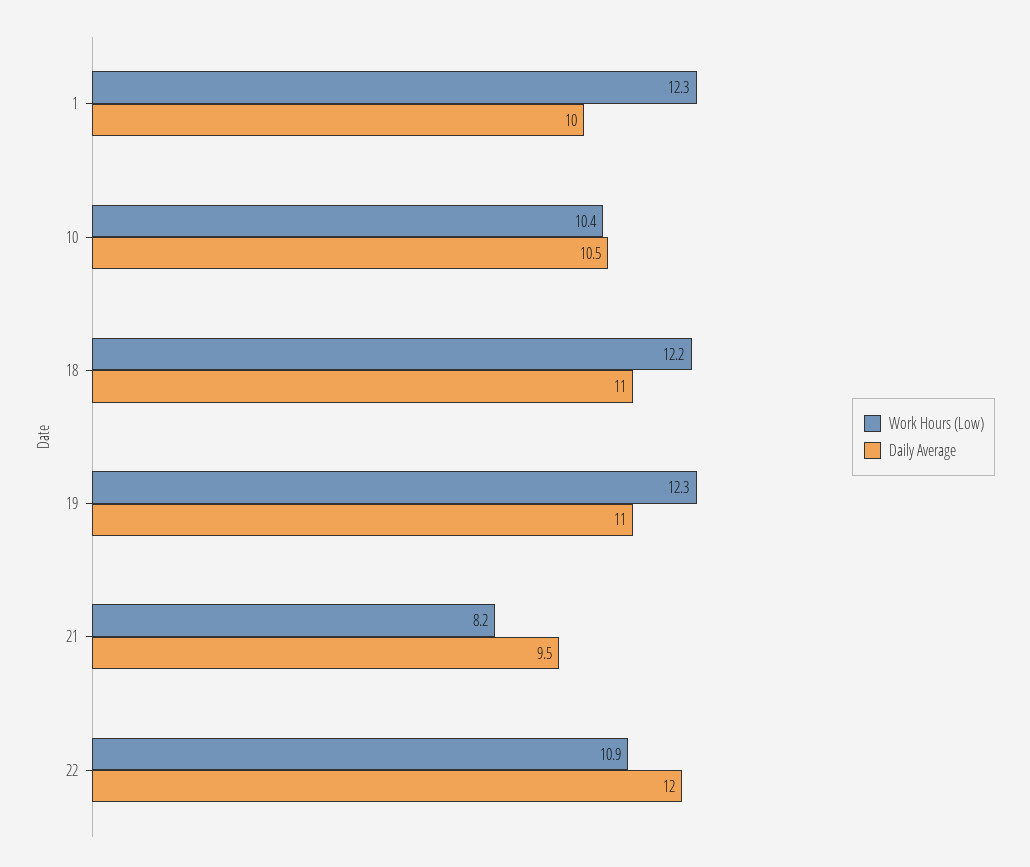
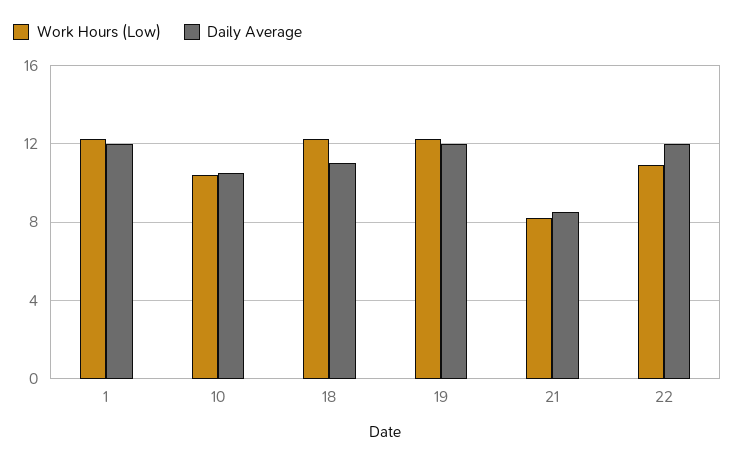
Daily Average, 1: 10 -> 12
Daily Average, 19: 11 -> 12
Daily Average, 21: 9.5 -> 8.5

